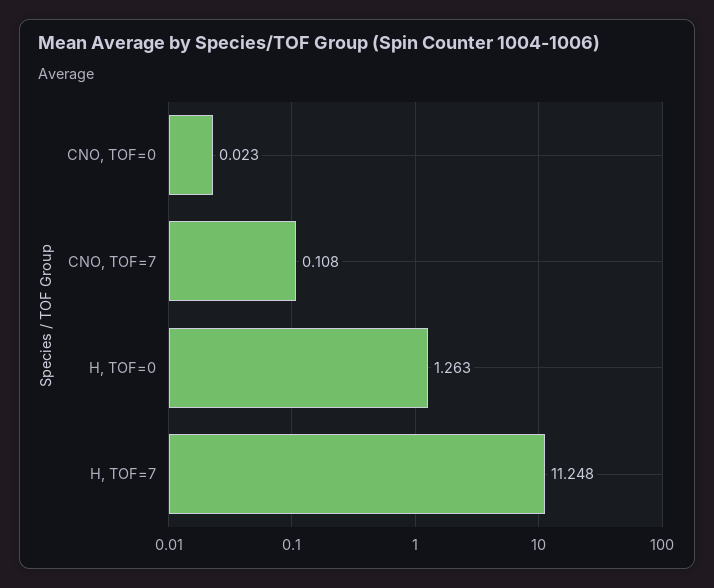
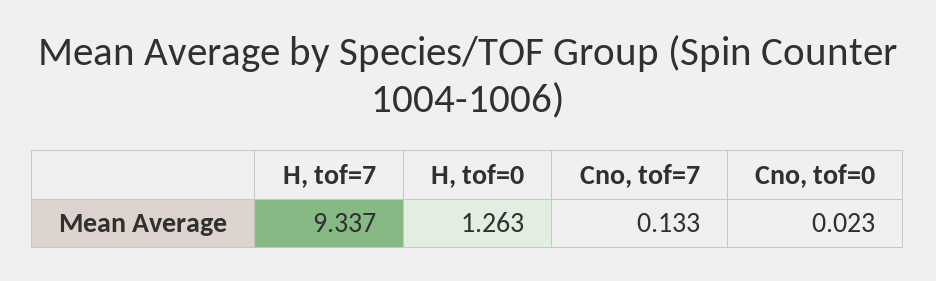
CNO, TOF=7: 0.108 -> 0.133
H, TOF=7: 11.248 -> 9.337

